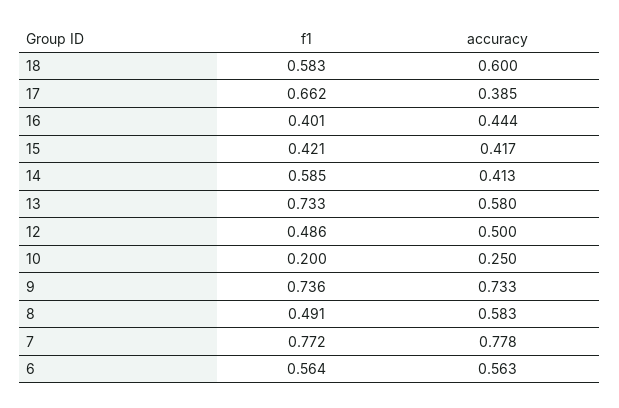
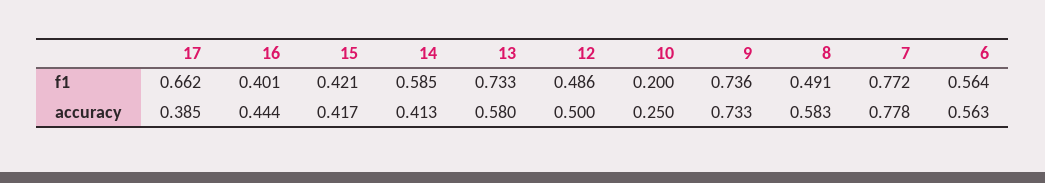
f1, 18: 0.583 -> none
accuracy, 18: 0.6 -> none

